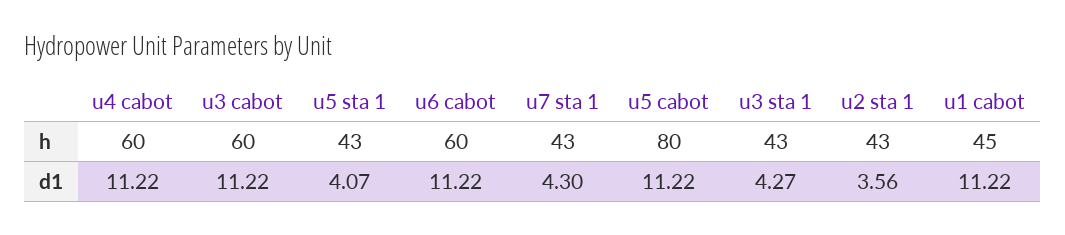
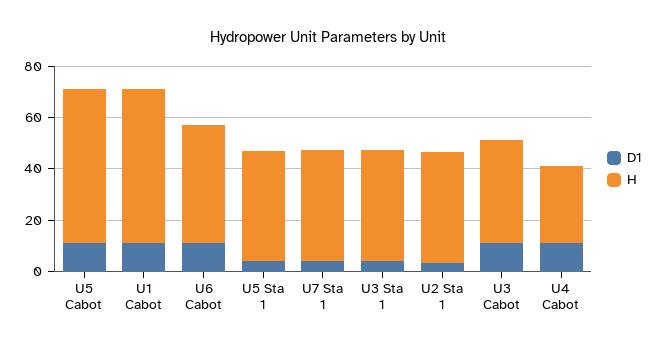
h, u4 cabot: 60 -> 30
h, u3 cabot: 60 -> 40
h, u6 cabot: 60 -> 45
h, u5 cabot: 80 -> 60
h, u1 cabot: 45 -> 60

